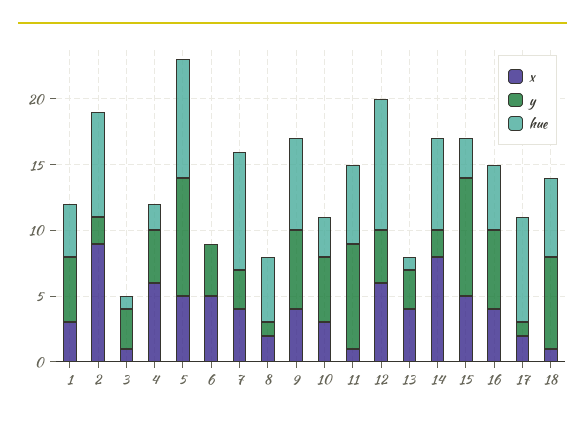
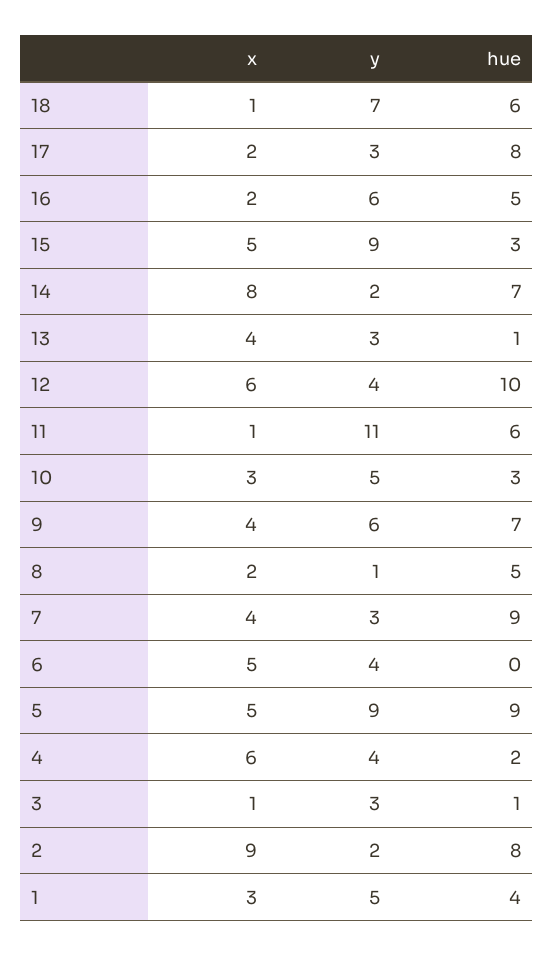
y, 11: 8 -> 11
x, 16: 4 -> 2
y, 17: 1 -> 3

